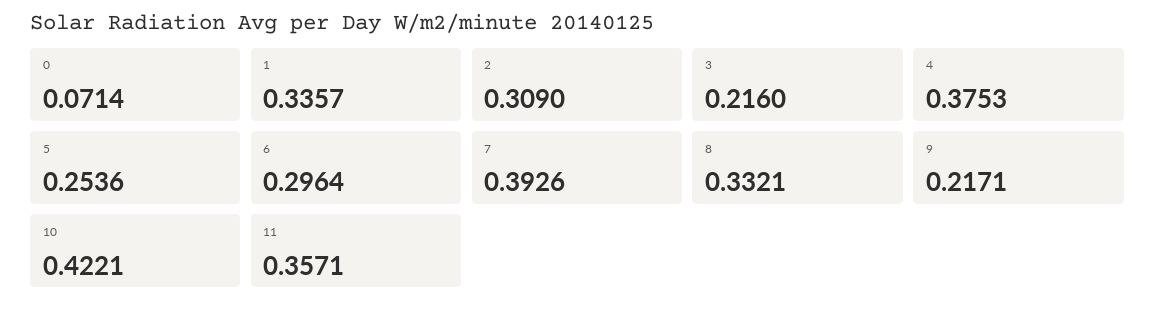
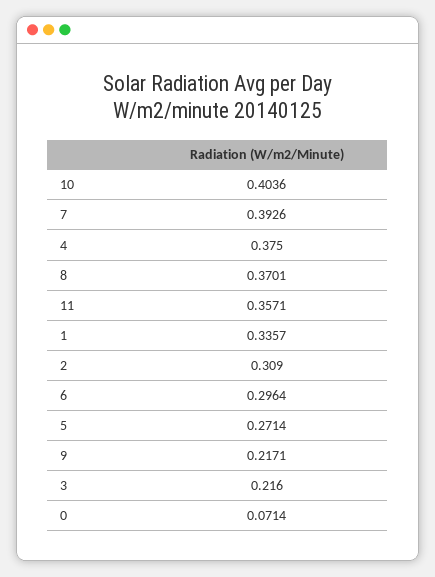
4: 0.3753 -> 0.375
5: 0.2536 -> 0.2714
8: 0.3321 -> 0.3701
10: 0.4221 -> 0.4036

